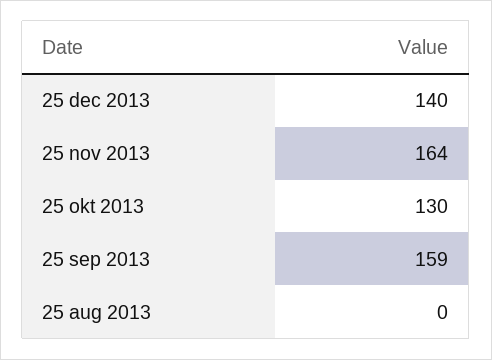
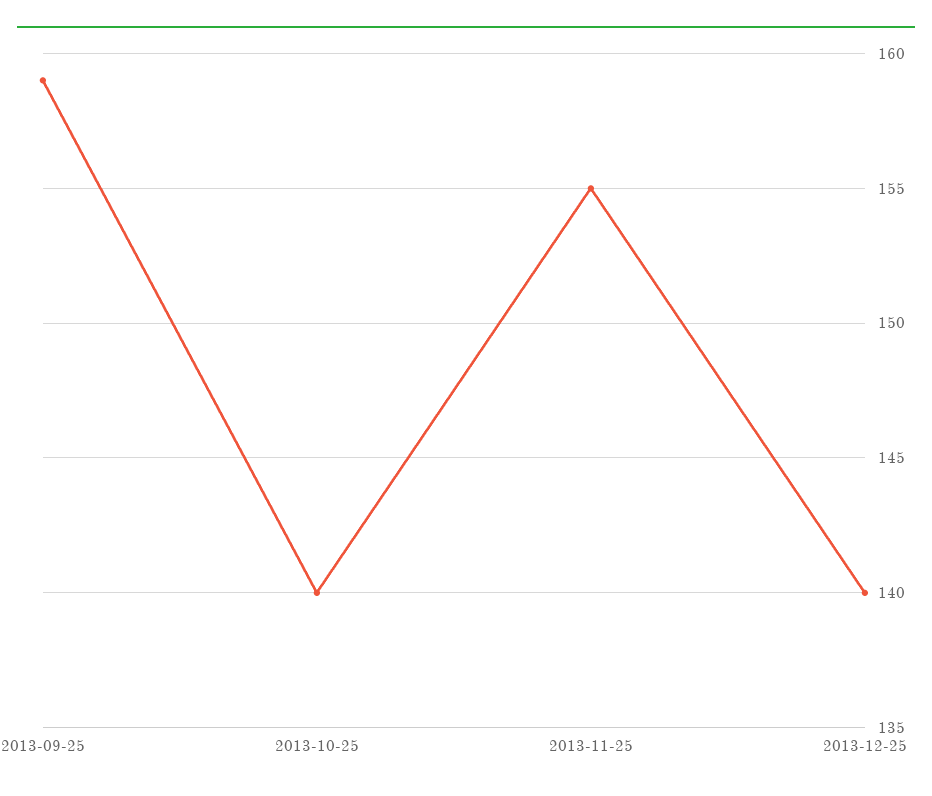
25 nov 2013: 164 -> 155
25 okt 2013: 130 -> 140
25 aug 2013: 0 -> none

